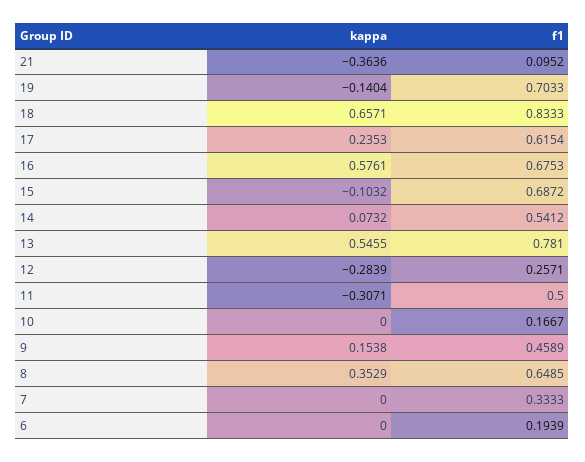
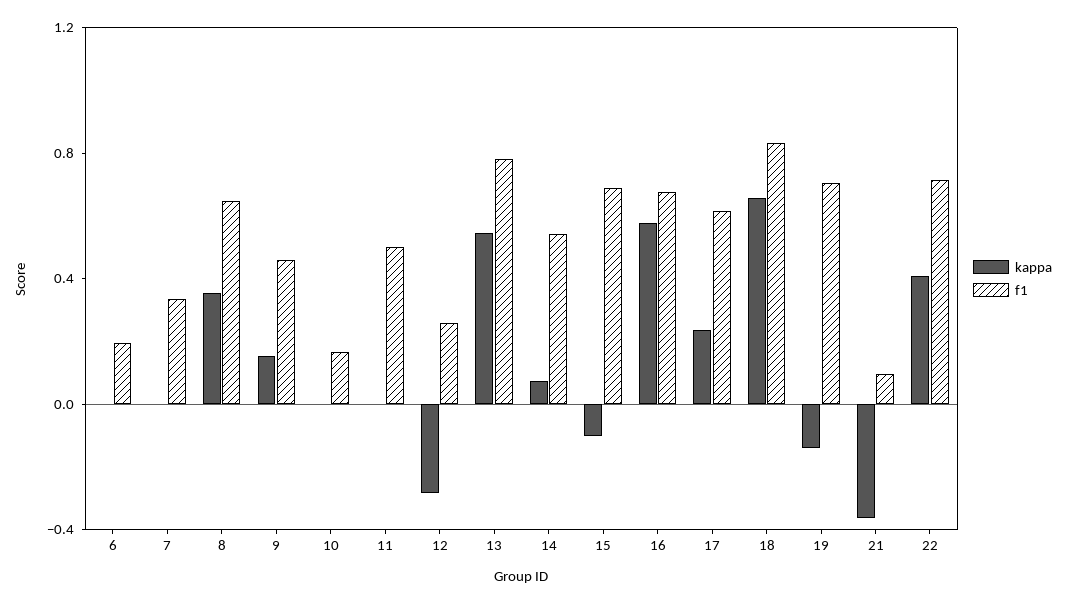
kappa, 11: -0.3071 -> 0
kappa, 22: none -> 0.4
f1, 22: none -> 0.7

